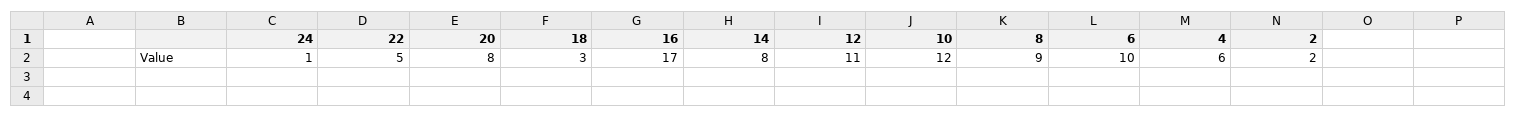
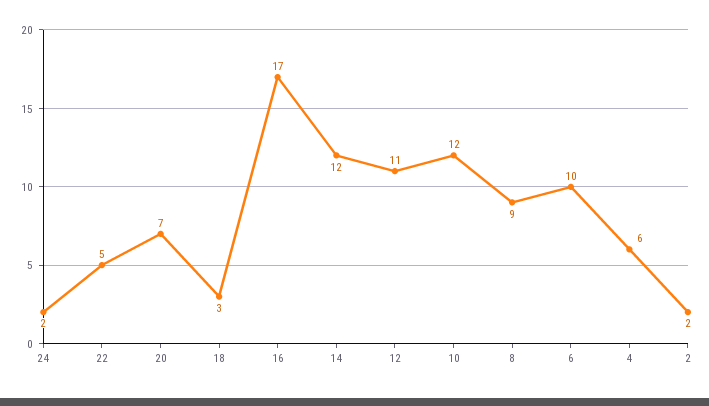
24: 1 -> 2
20: 8 -> 7
14: 8 -> 12

